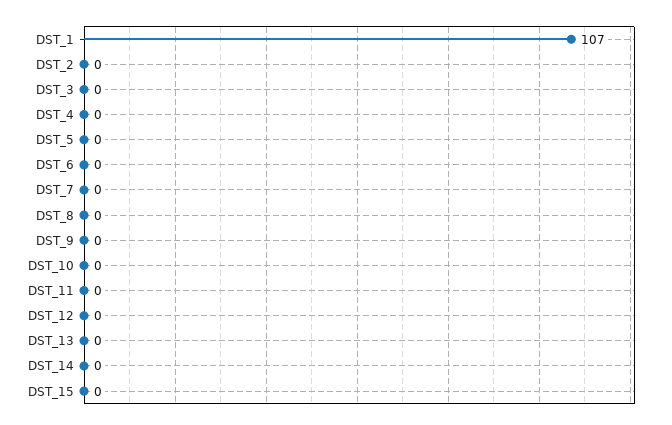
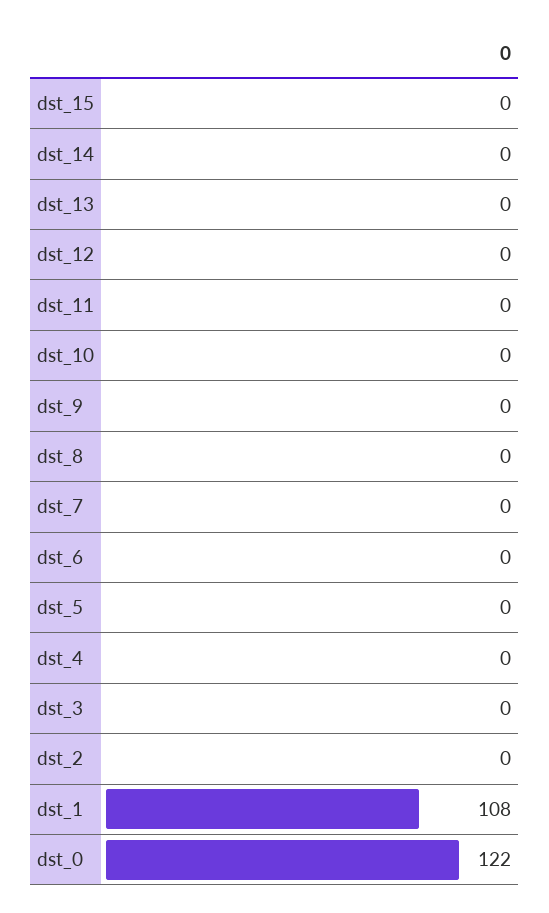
DST_1: 107 -> 108
dst_0: none -> 122

